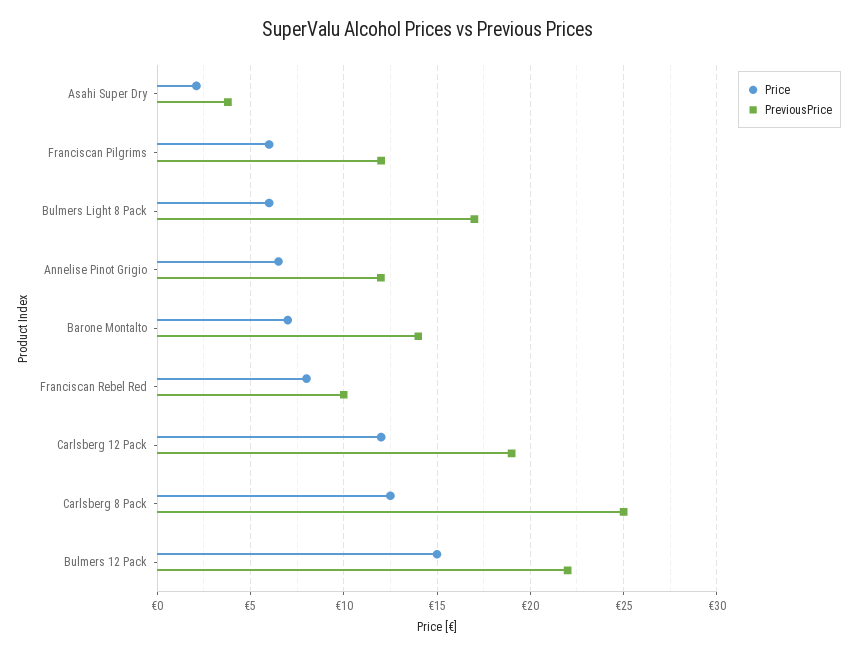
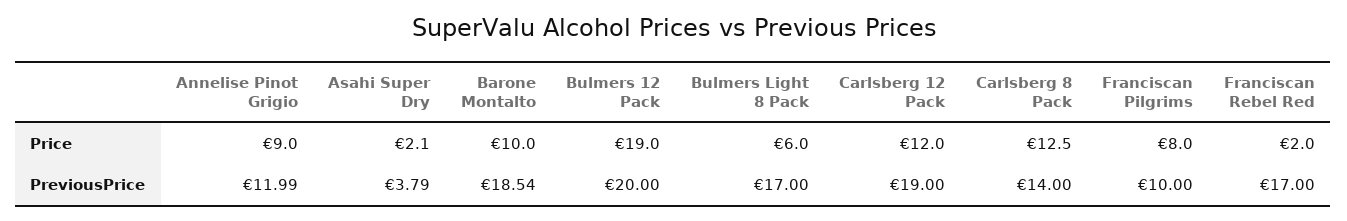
Price, Franciscan Pilgrims: 6 -> 8
PreviousPrice, Franciscan Pilgrims: 12 -> 10
Price, Annelise Pinot Grigio: 6.5 -> 9
Price, Barone Montalto: 7 -> 10
PreviousPrice, Barone Montalto: 14 -> 18.54
Price, Franciscan Rebel Red: 8 -> 2
PreviousPrice, Franciscan Rebel Red: 10 -> 17
PreviousPrice, Carlsberg 8 Pack: 25 -> 14
Price, Bulmers 12 Pack: 15 -> 19
PreviousPrice, Bulmers 12 Pack: 22 -> 20

